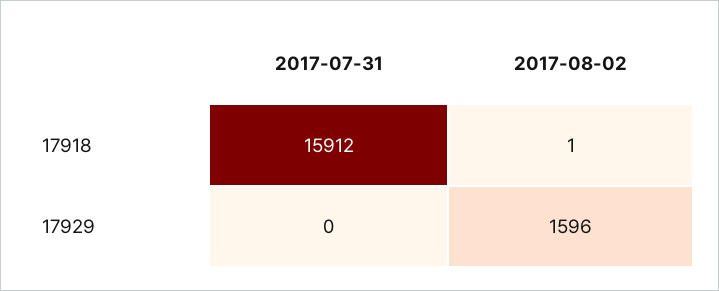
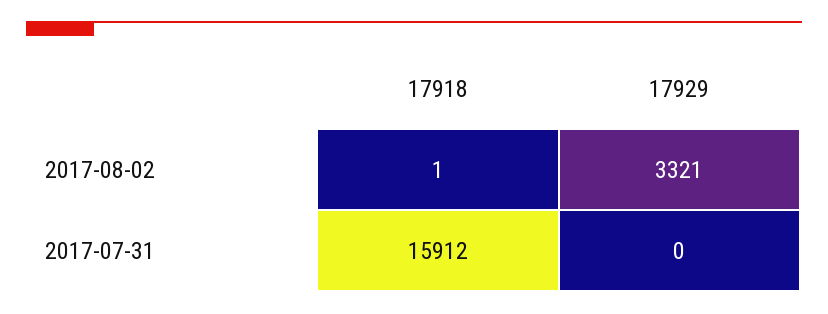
2017-08-02, 17929: 1596 -> 3321

